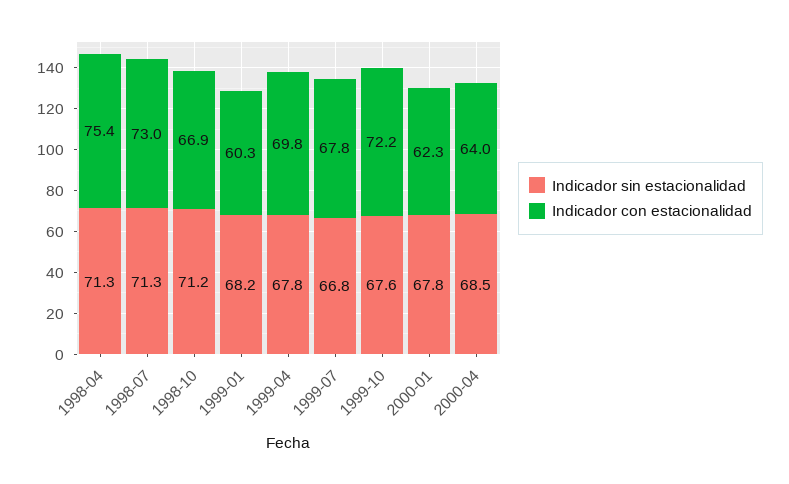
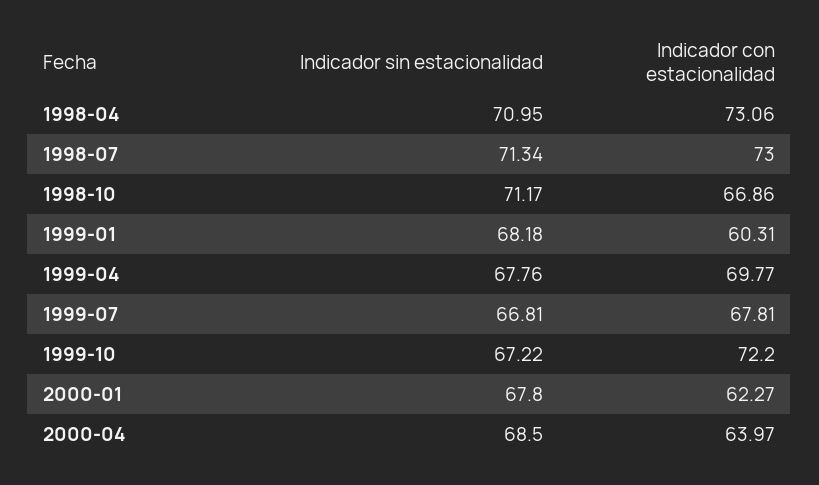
Indicador sin estacionalidad, 1998-04: 71.3 -> 70.95
Indicador con estacionalidad, 1998-04: 75.4 -> 73.06
Indicador sin estacionalidad, 1999-10: 67.6 -> 67.22

